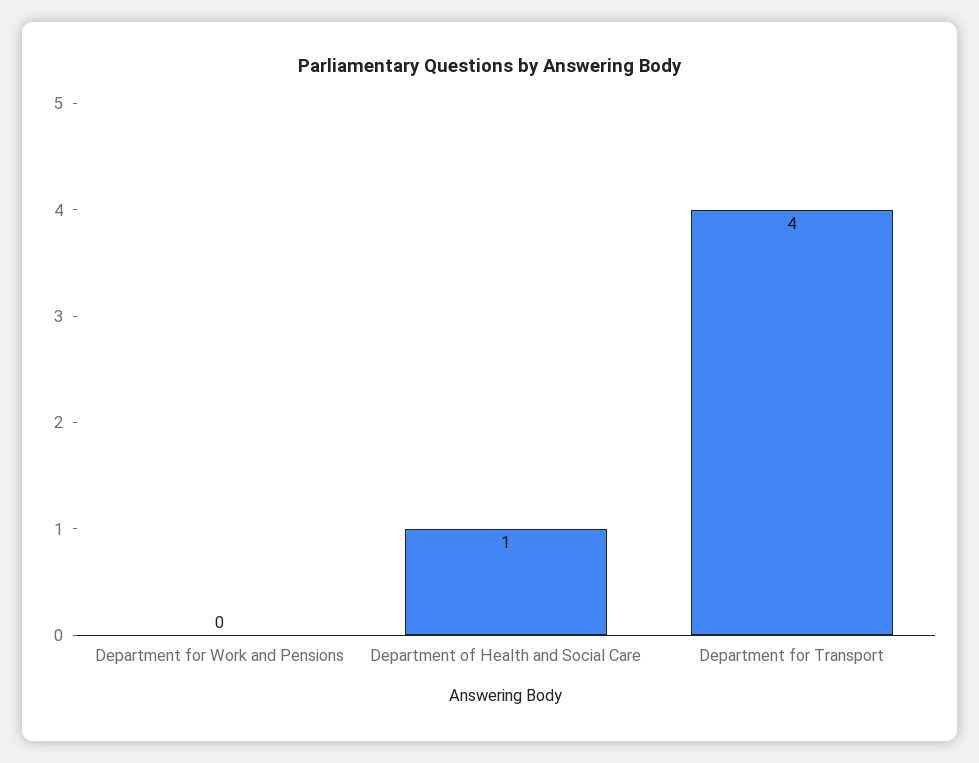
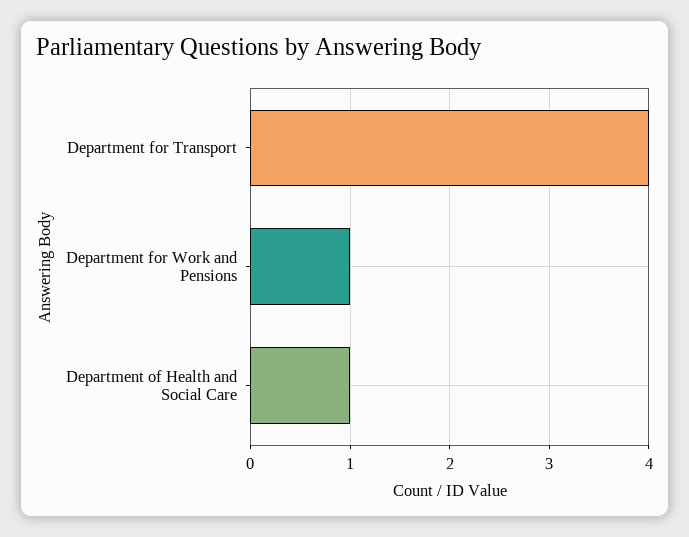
Department for Work and Pensions: 0 -> 1

